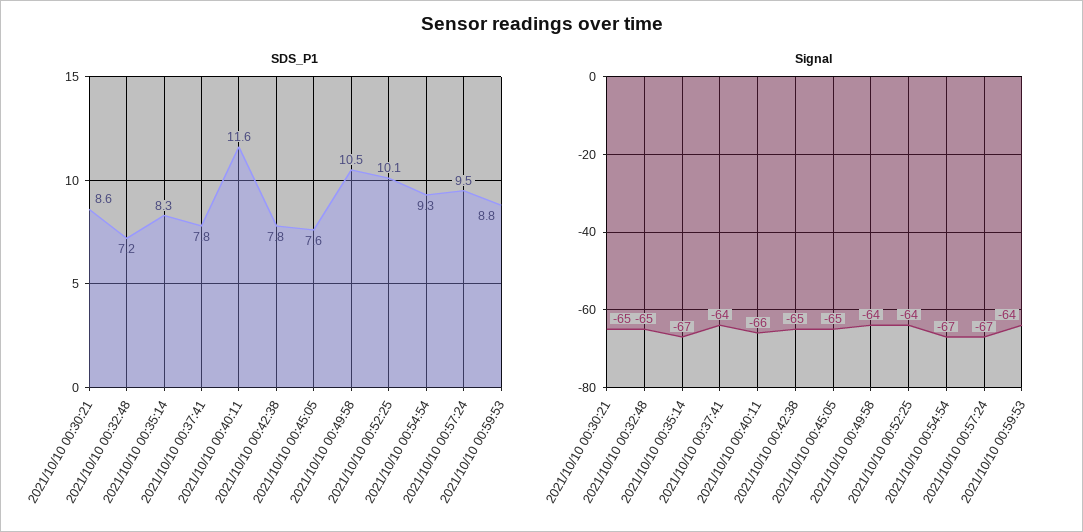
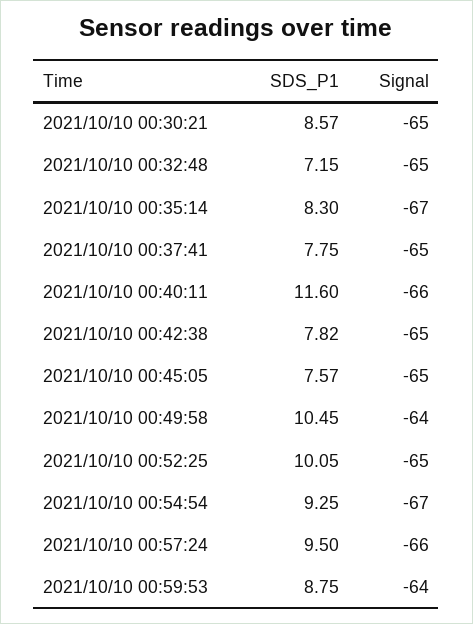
Signal, 2021/10/10 00:37:41: -64 -> -65
Signal, 2021/10/10 00:52:25: -64 -> -65
Signal, 2021/10/10 00:57:24: -67 -> -66

